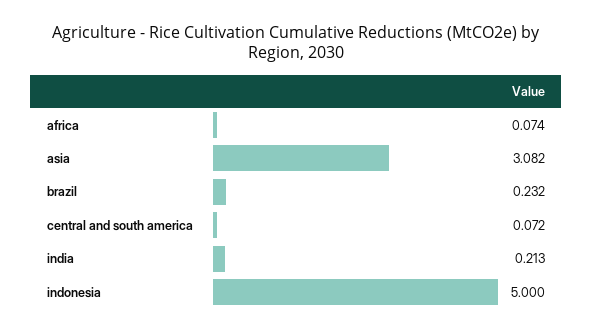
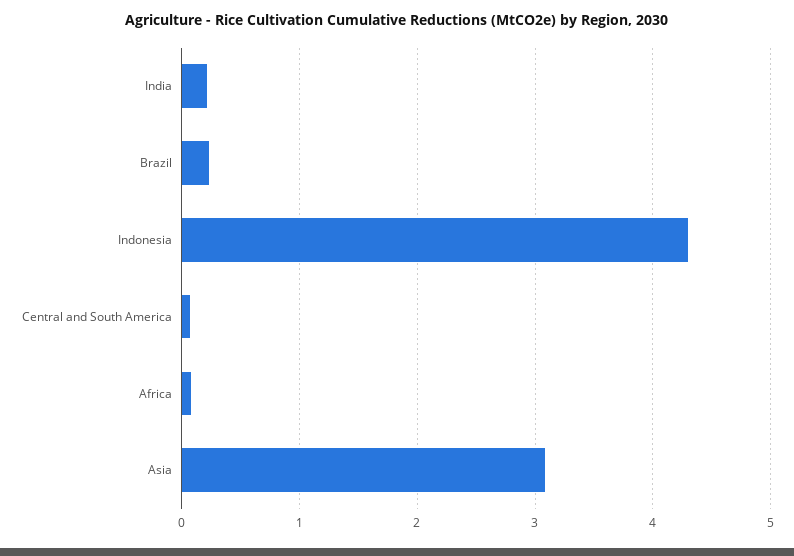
indonesia: 5 -> 4.3

